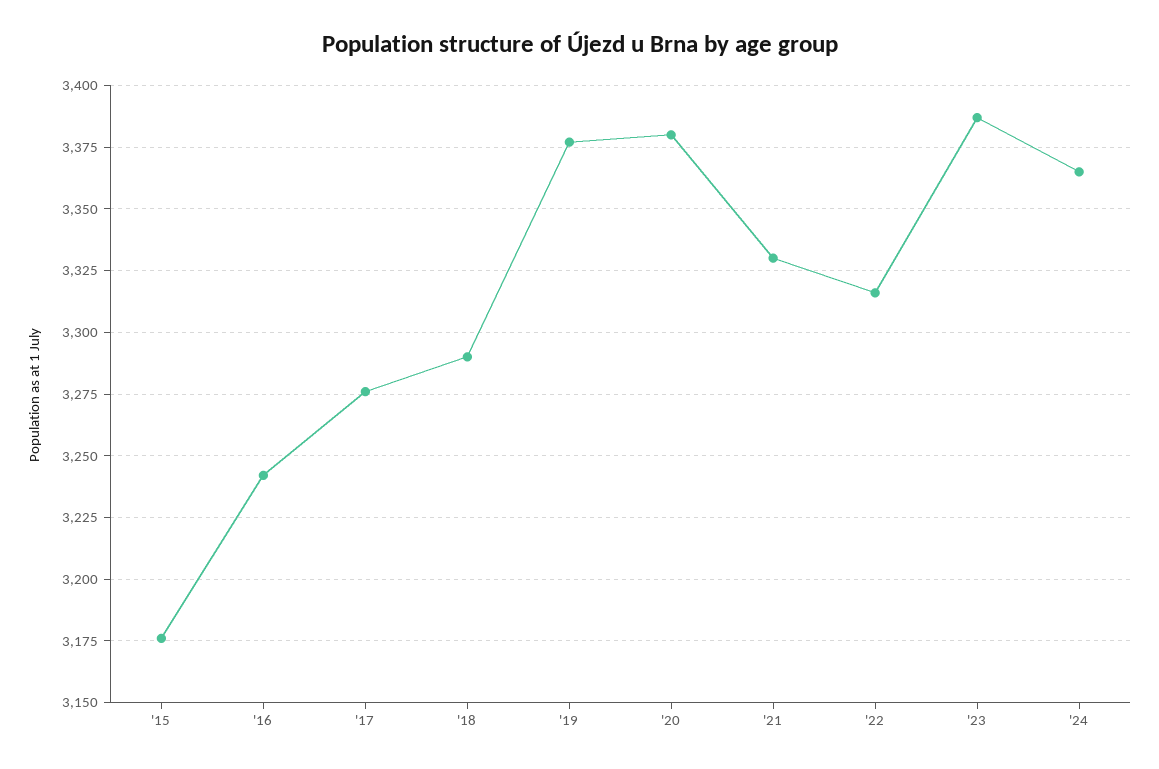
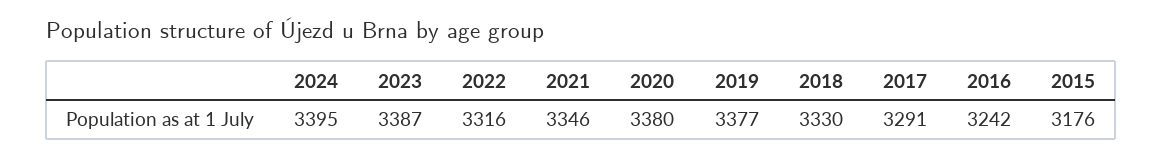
'17: 3275 -> 3291
'18: 3290 -> 3330
'21: 3330 -> 3346
'24: 3365 -> 3395

